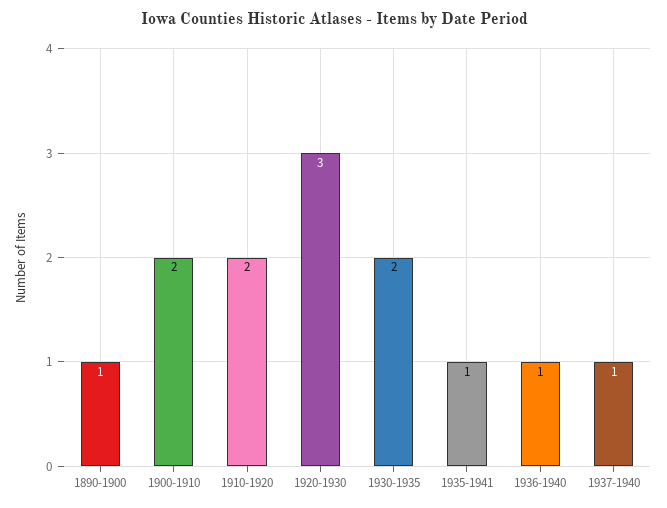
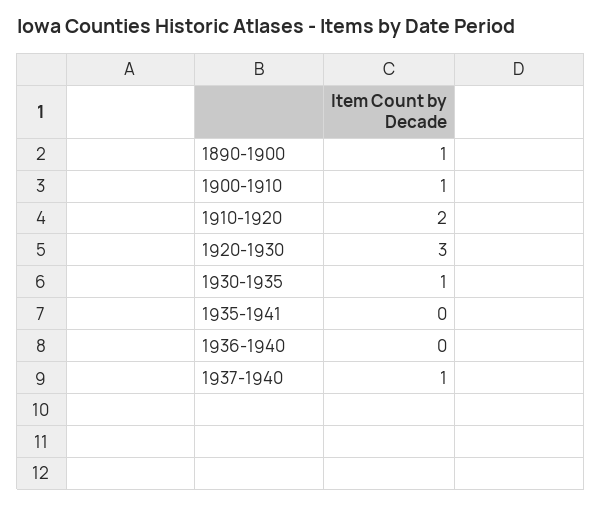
1900-1910: 2 -> 1
1930-1935: 2 -> 1
1935-1941: 1 -> 0
1936-1940: 1 -> 0

